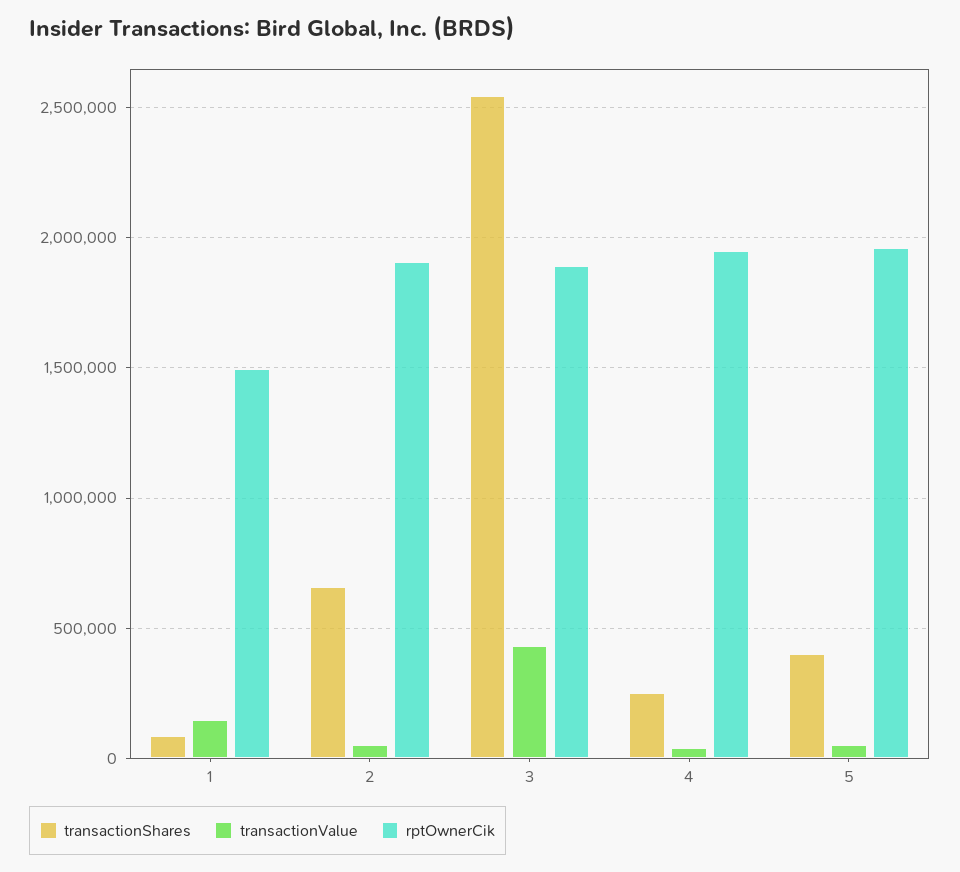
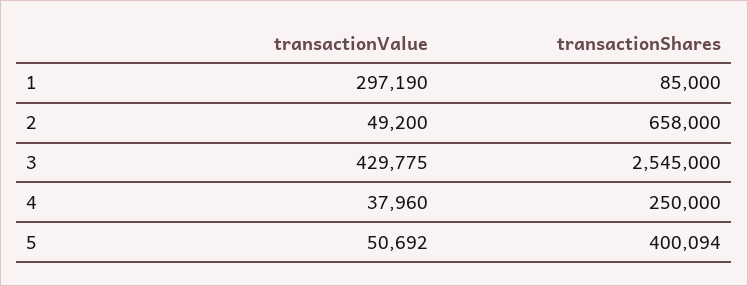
transactionValue, 1: 150000 -> 297190
rptOwnerCik, 1: 1500000 -> none
rptOwnerCik, 2: 1900000 -> none
rptOwnerCik, 3: 1900000 -> none
rptOwnerCik, 4: 1950000 -> none
rptOwnerCik, 5: 1950000 -> none

